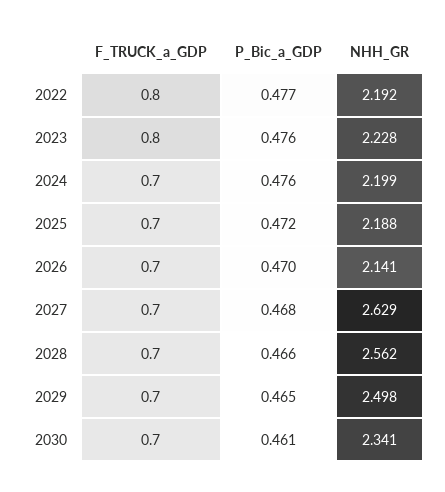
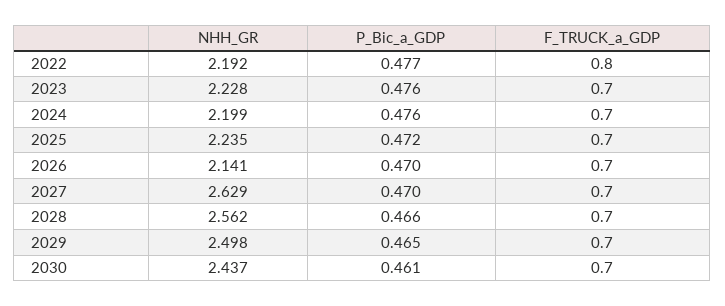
F_TRUCK_a_GDP, 2023: 0.8 -> 0.7
NHH_GR, 2025: 2.188 -> 2.235
P_Bic_a_GDP, 2027: 0.468 -> 0.47
NHH_GR, 2030: 2.341 -> 2.437

